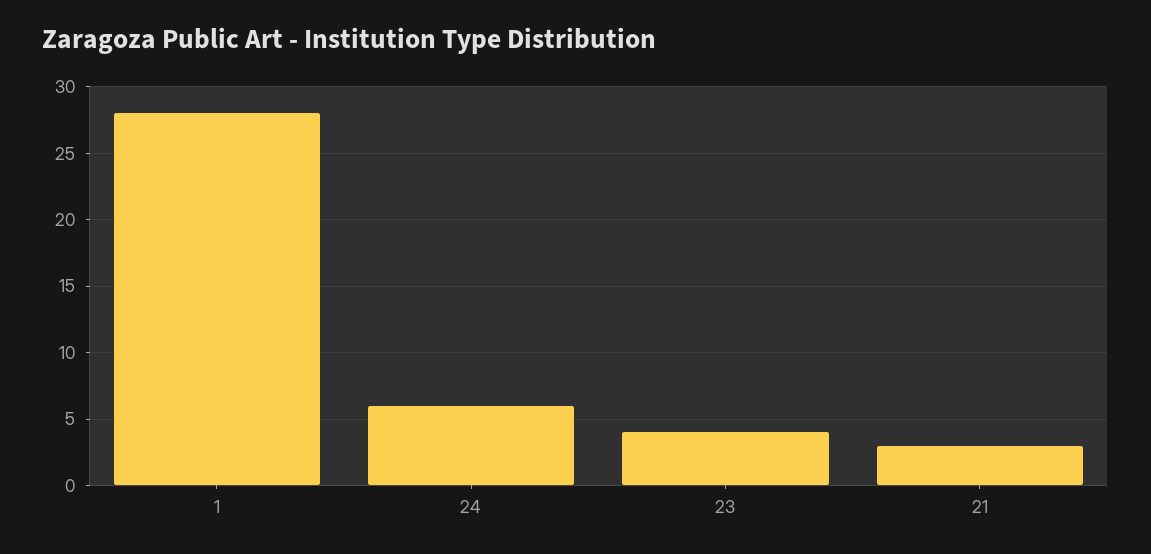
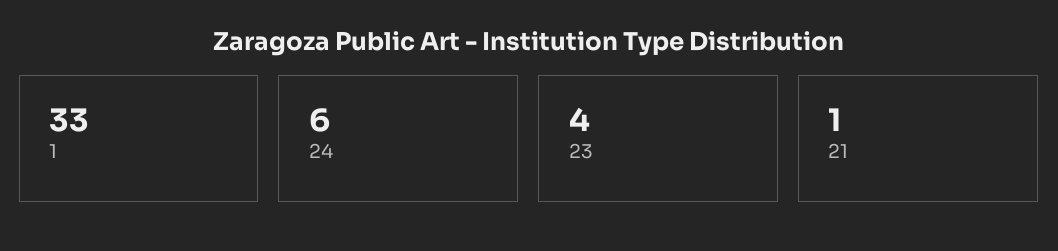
1: 28 -> 33
21: 3 -> 1

